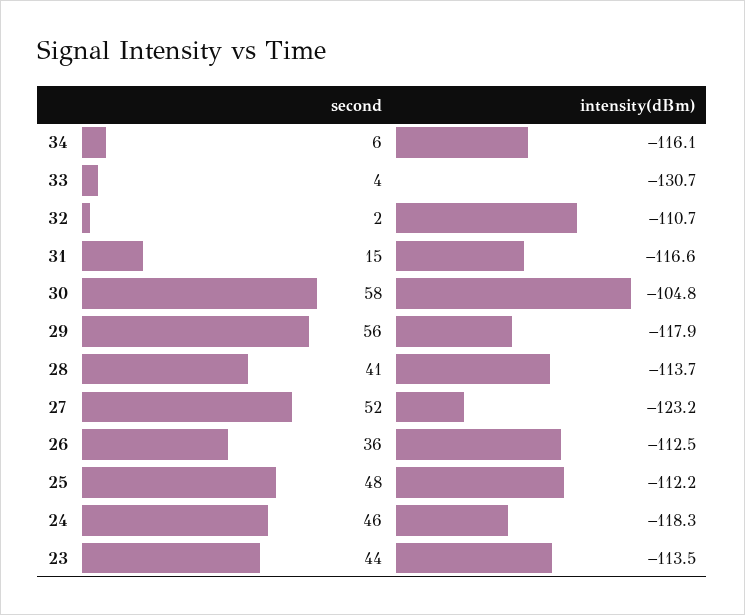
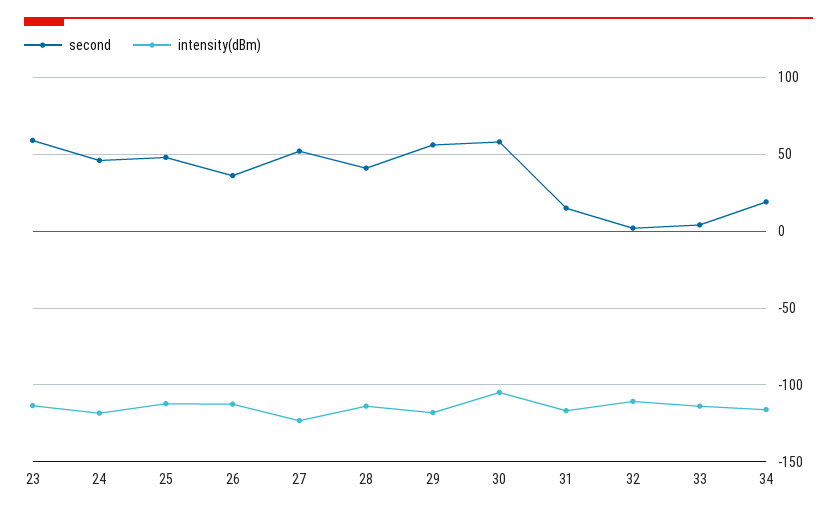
second, 34: 6 -> 20
intensity(dBm), 33: -130.7 -> -115
second, 23: 44 -> 60

